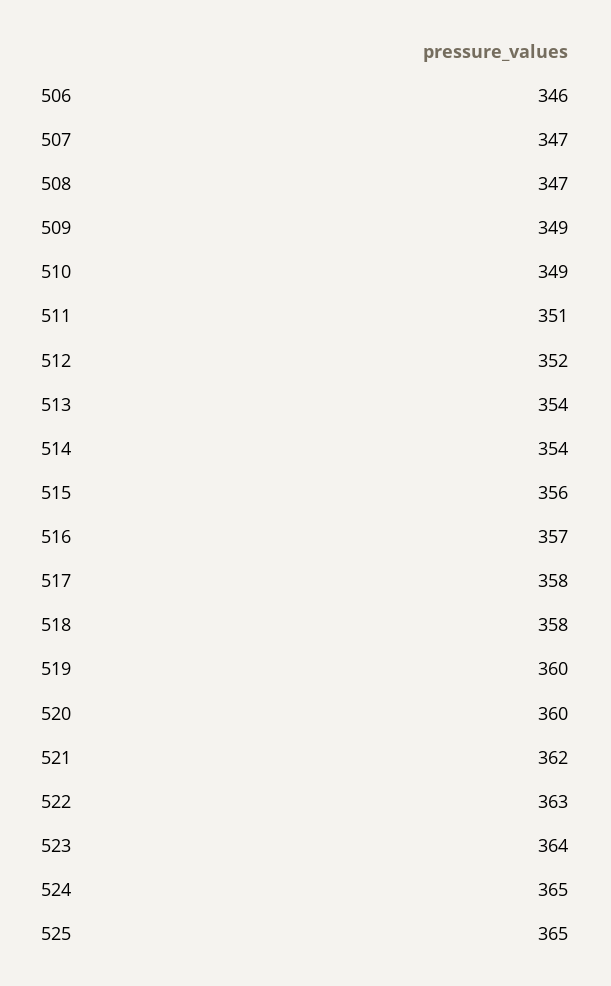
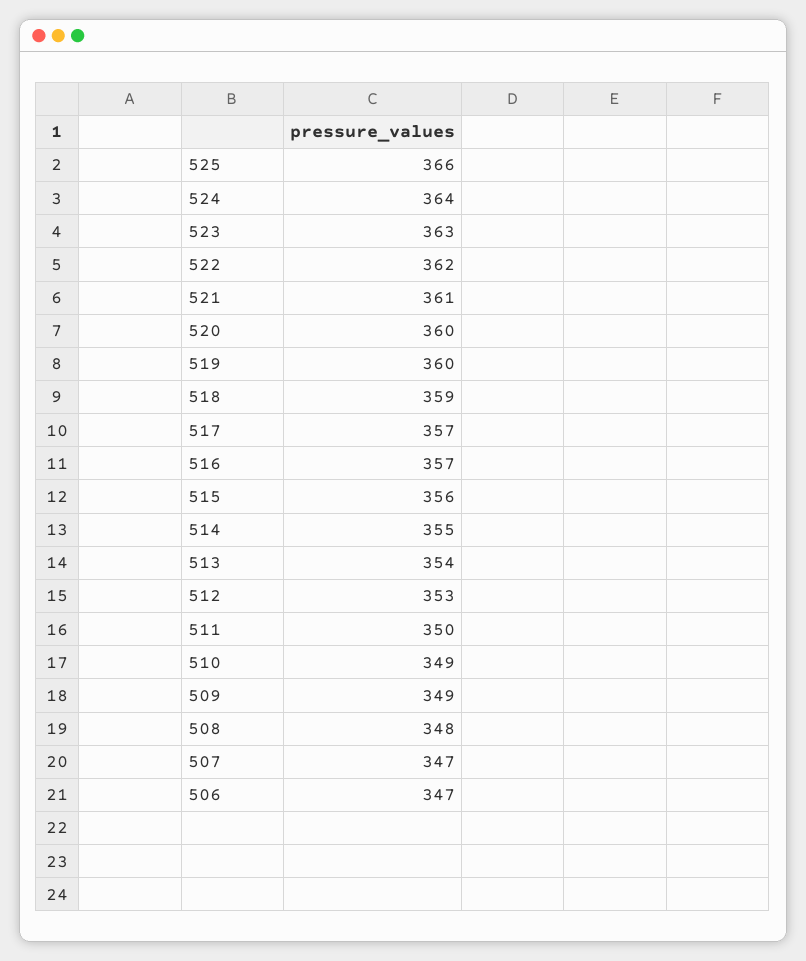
506: 346 -> 347
508: 347 -> 348
511: 351 -> 350
512: 352 -> 353
514: 354 -> 355
517: 358 -> 357
518: 358 -> 359
521: 362 -> 361
522: 363 -> 362
523: 364 -> 363
524: 365 -> 364
525: 365 -> 366

